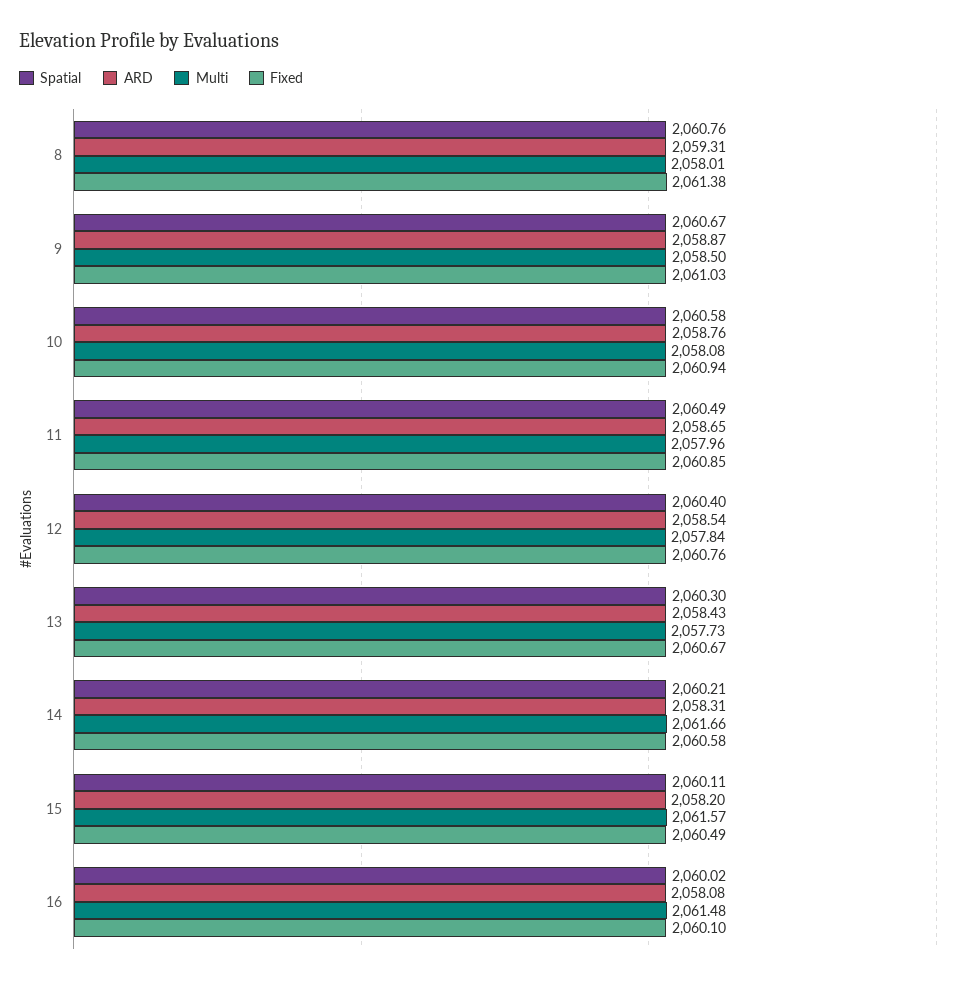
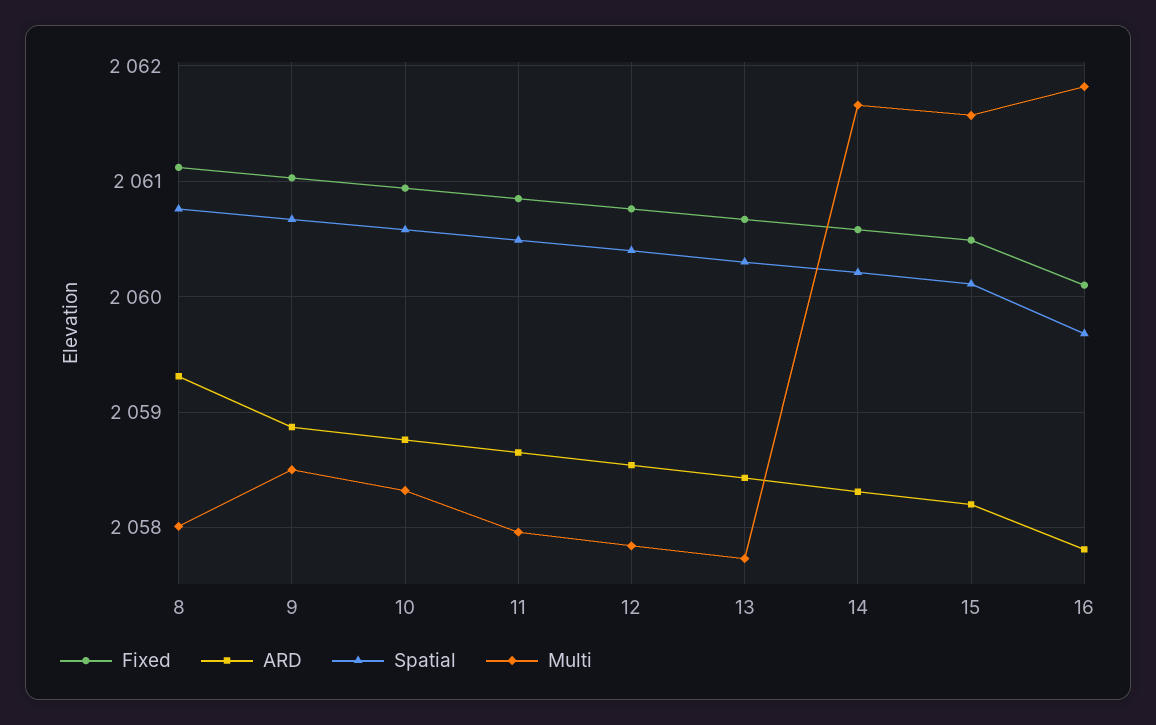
Fixed, 8: 2061.38 -> 2061.1
Multi, 10: 2058.08 -> 2058.3
Spatial, 16: 2060.02 -> 2059.7
ARD, 16: 2058.08 -> 2057.8
Multi, 16: 2061.48 -> 2061.8

